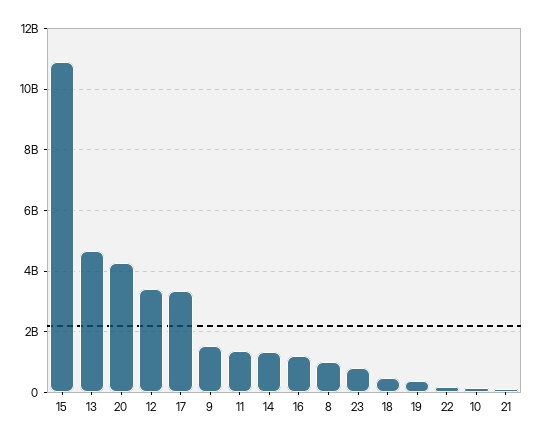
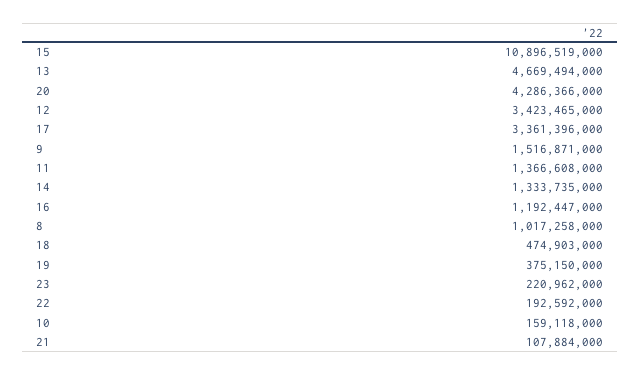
23: 800000000 -> 220962000

